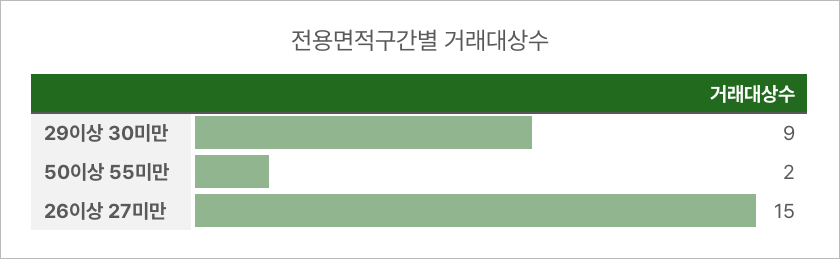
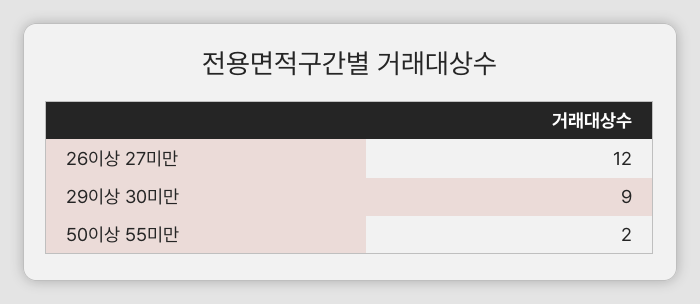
26이상 27미만: 15 -> 12

